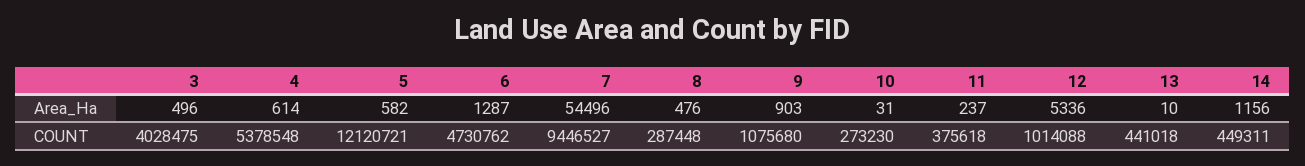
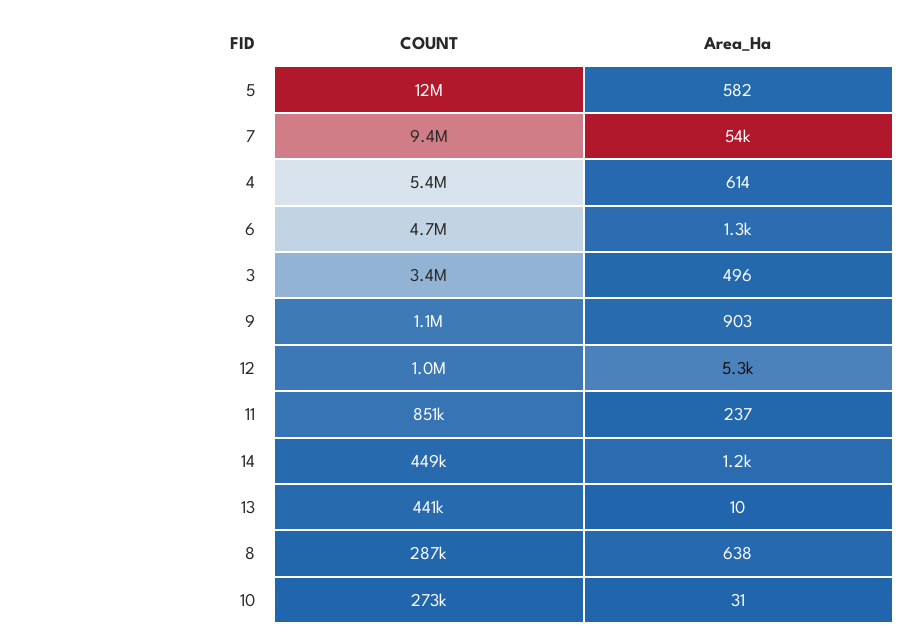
8, Area_Ha: 476 -> 638
3, COUNT: 4028475 -> 3400000
11, COUNT: 375618 -> 851000

